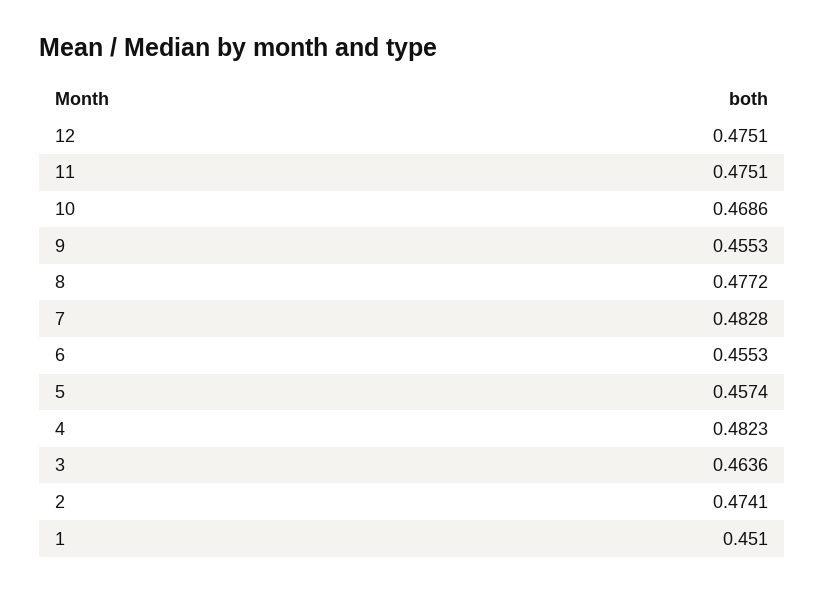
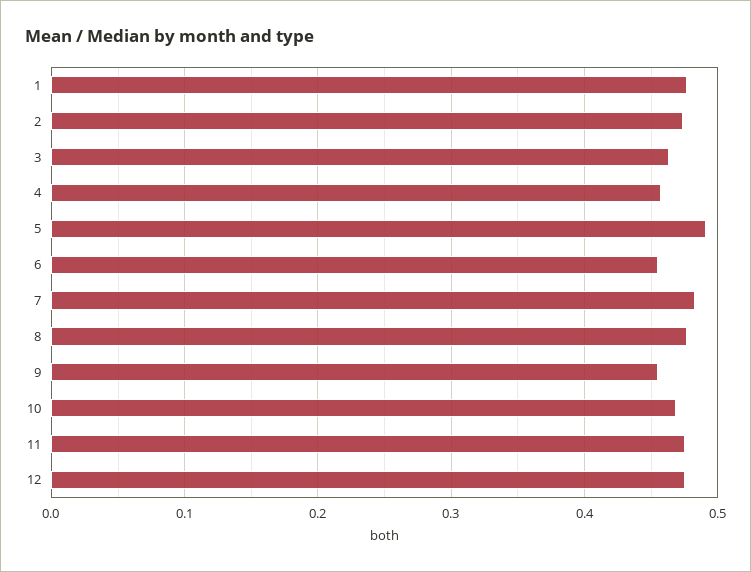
5: 0.4574 -> 0.49
4: 0.4823 -> 0.46
1: 0.451 -> 0.48

